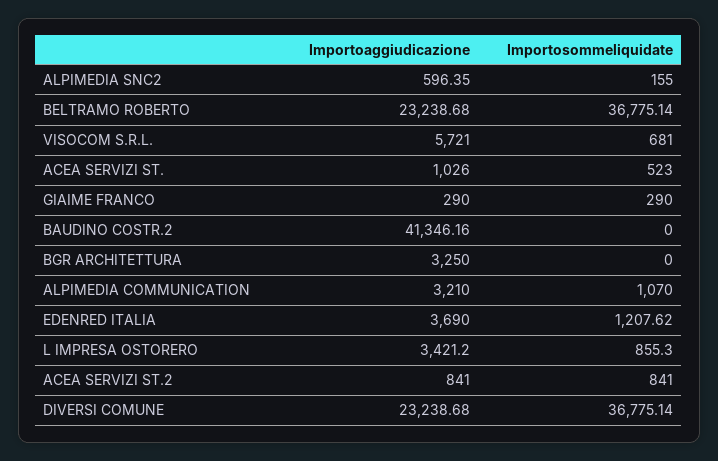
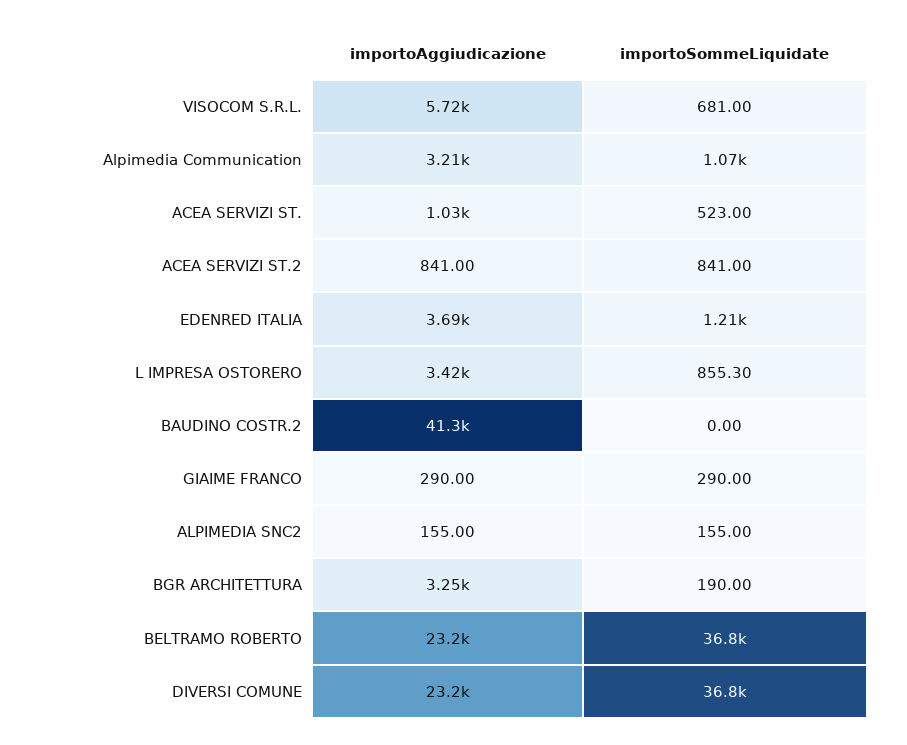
Importoaggiudicazione, ALPIMEDIA SNC2: 596.35 -> 155
Importosommeliquidate, BGR ARCHITETTURA: 0 -> 190

